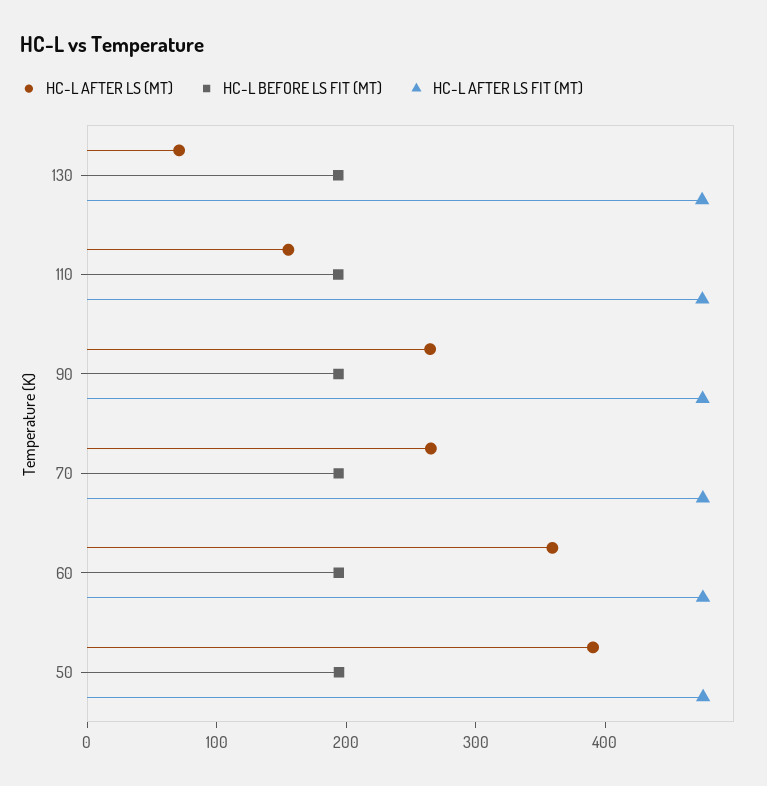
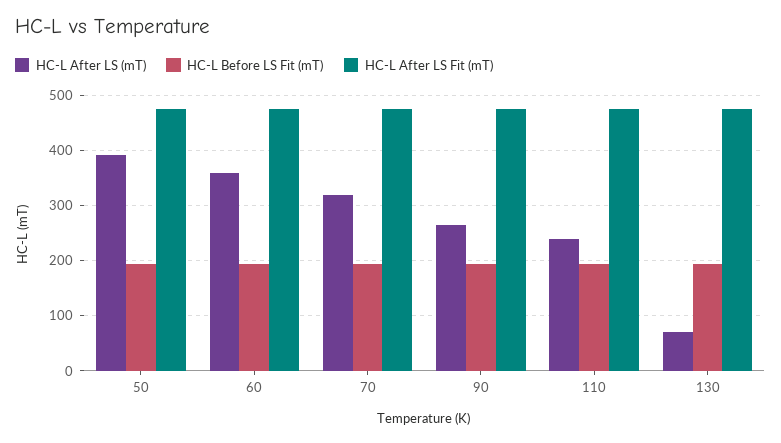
HC-L AFTER LS (MT), 110: 160 -> 240
HC-L AFTER LS (MT), 70: 260 -> 320

